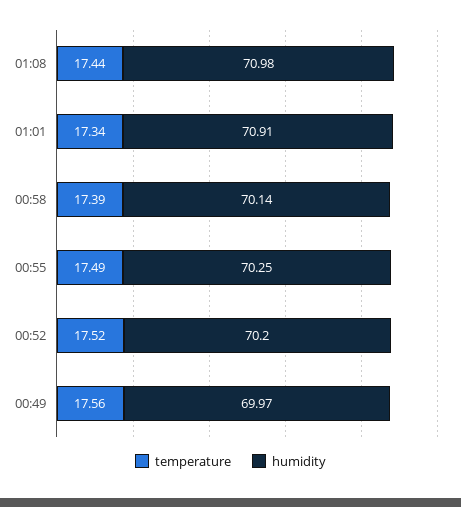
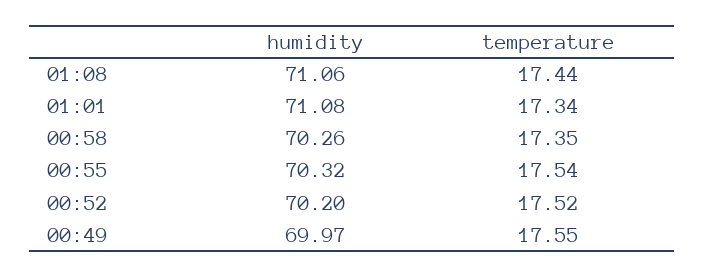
humidity, 01:08: 70.98 -> 71.06
humidity, 01:01: 70.91 -> 71.08
temperature, 00:58: 17.39 -> 17.35
humidity, 00:58: 70.14 -> 70.26
temperature, 00:55: 17.49 -> 17.54
humidity, 00:55: 70.25 -> 70.32
temperature, 00:49: 17.56 -> 17.55

